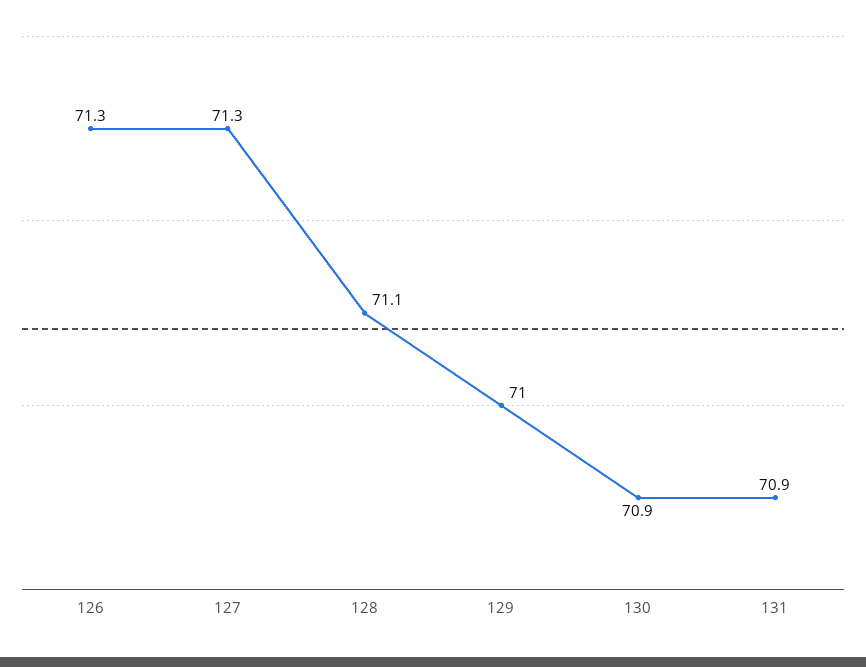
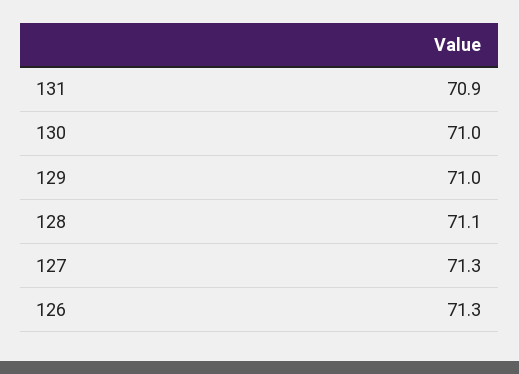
130: 70.9 -> 71

